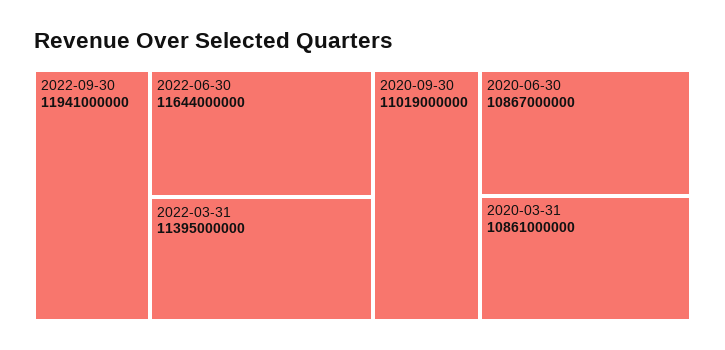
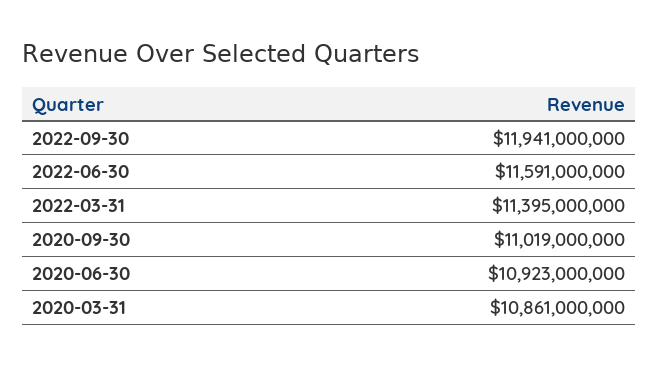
2022-06-30: 11644000000 -> 11591000000
2020-06-30: 10867000000 -> 10923000000

